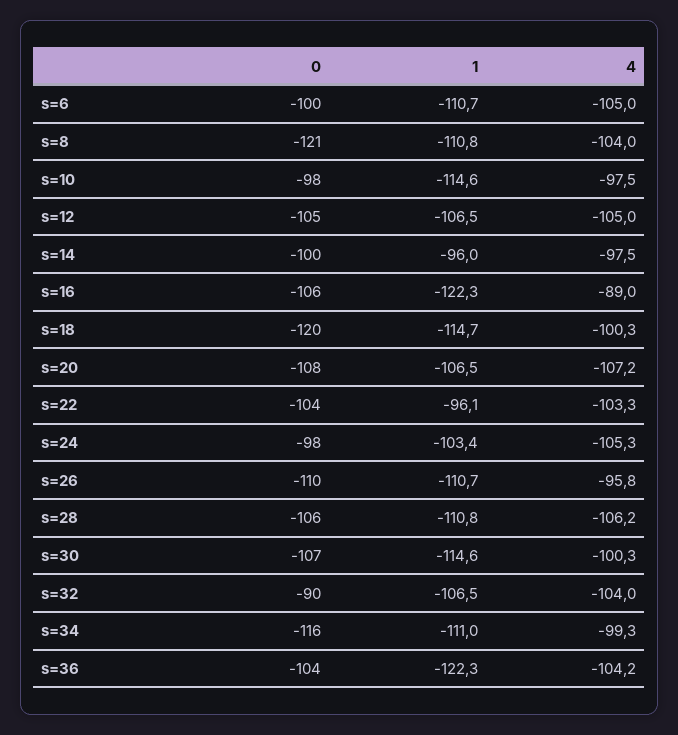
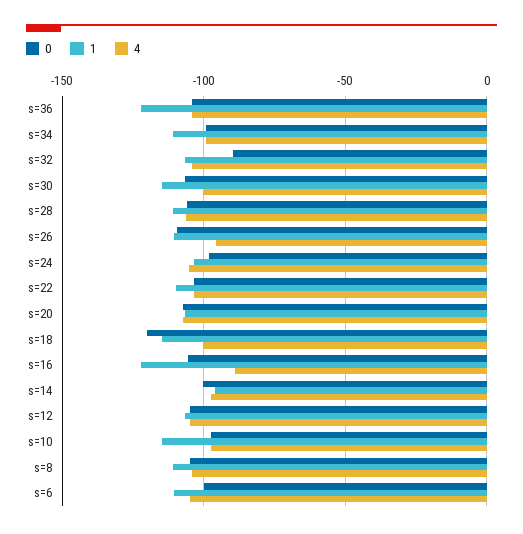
0, s=8: -121 -> -105
1, s=22: -96.1 -> -110
0, s=34: -116 -> -100

